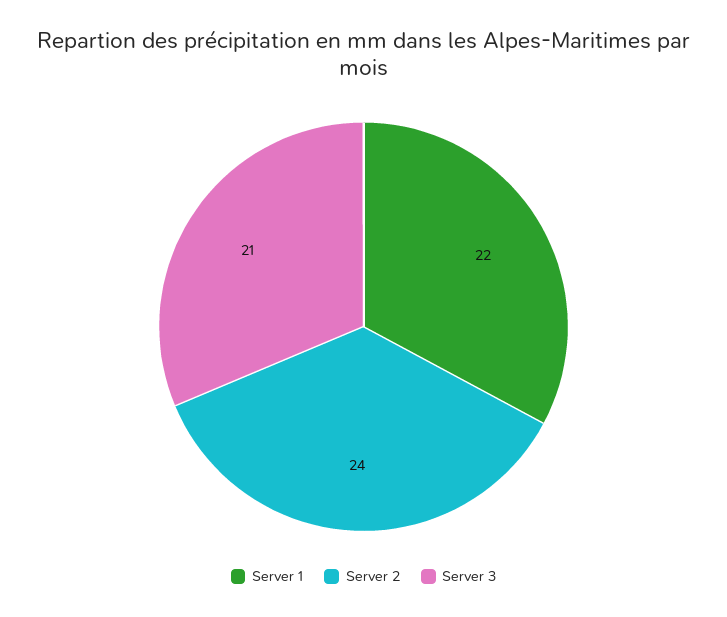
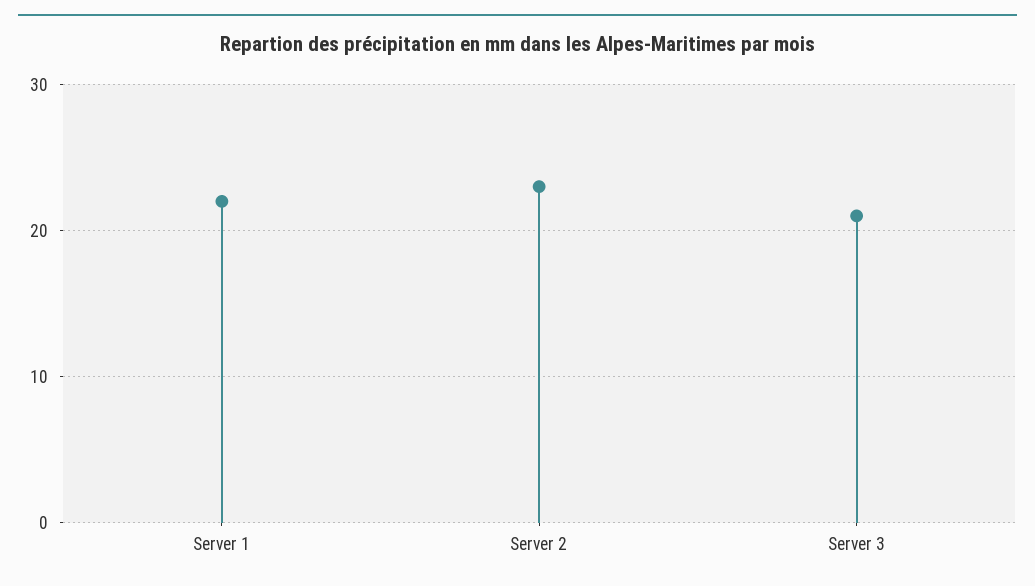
Server 2: 24 -> 23

